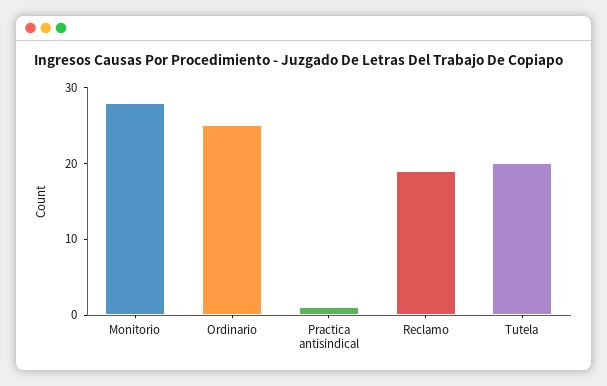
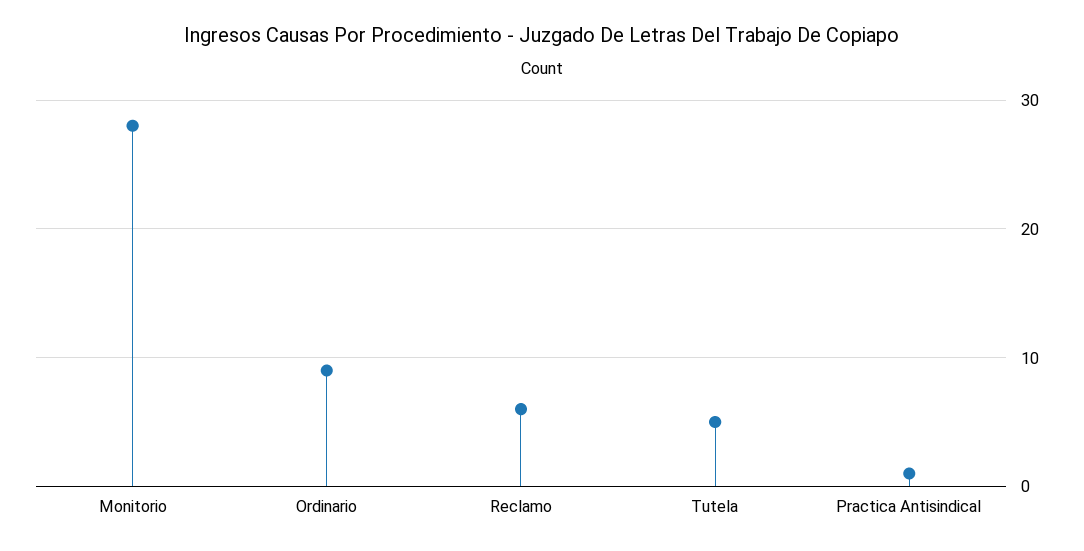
Ordinario: 25 -> 9
Reclamo: 20 -> 6
Tutela: 20 -> 5

